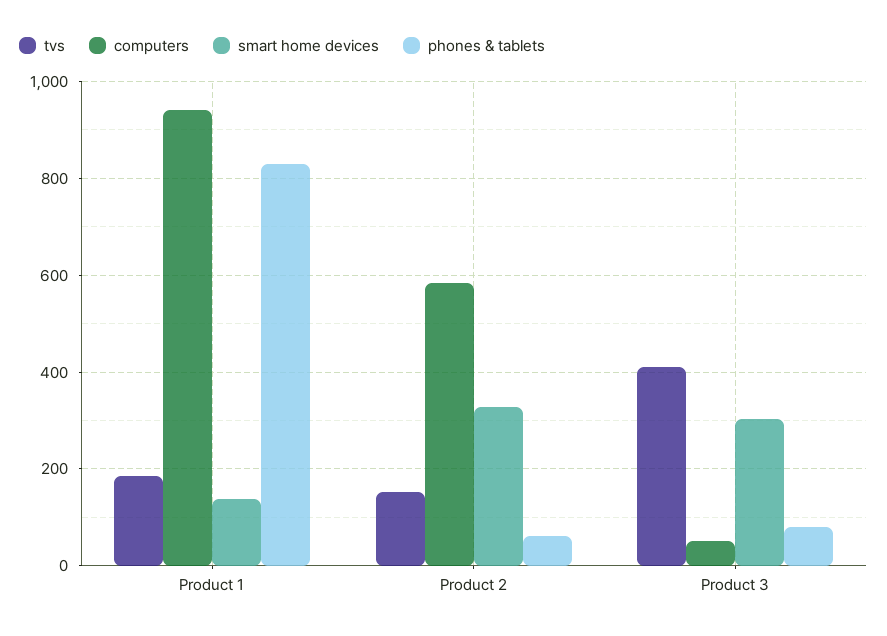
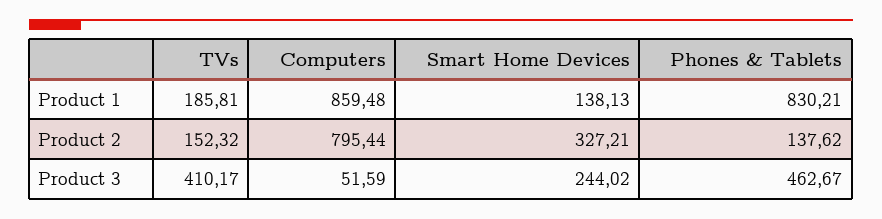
computers, Product 1: 940 -> 859.48
computers, Product 2: 580 -> 795.44
phones & tablets, Product 2: 60 -> 137.62
smart home devices, Product 3: 300 -> 244.02
phones & tablets, Product 3: 80 -> 462.67

